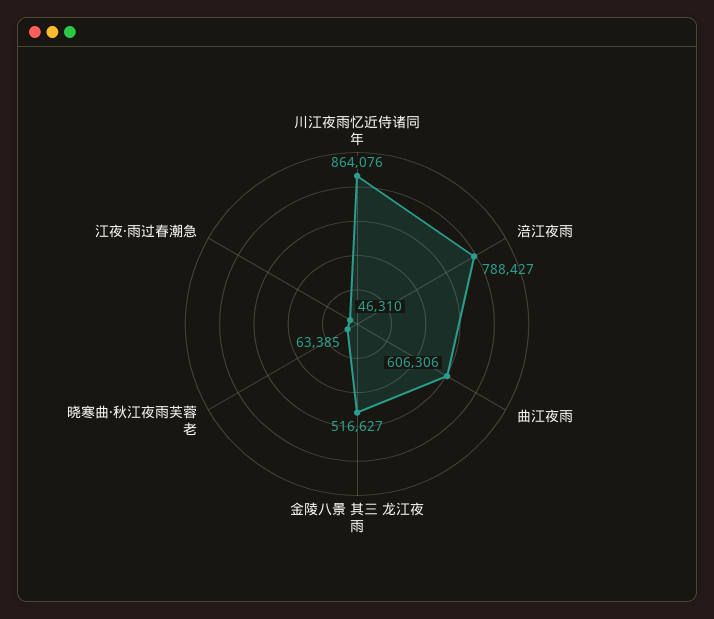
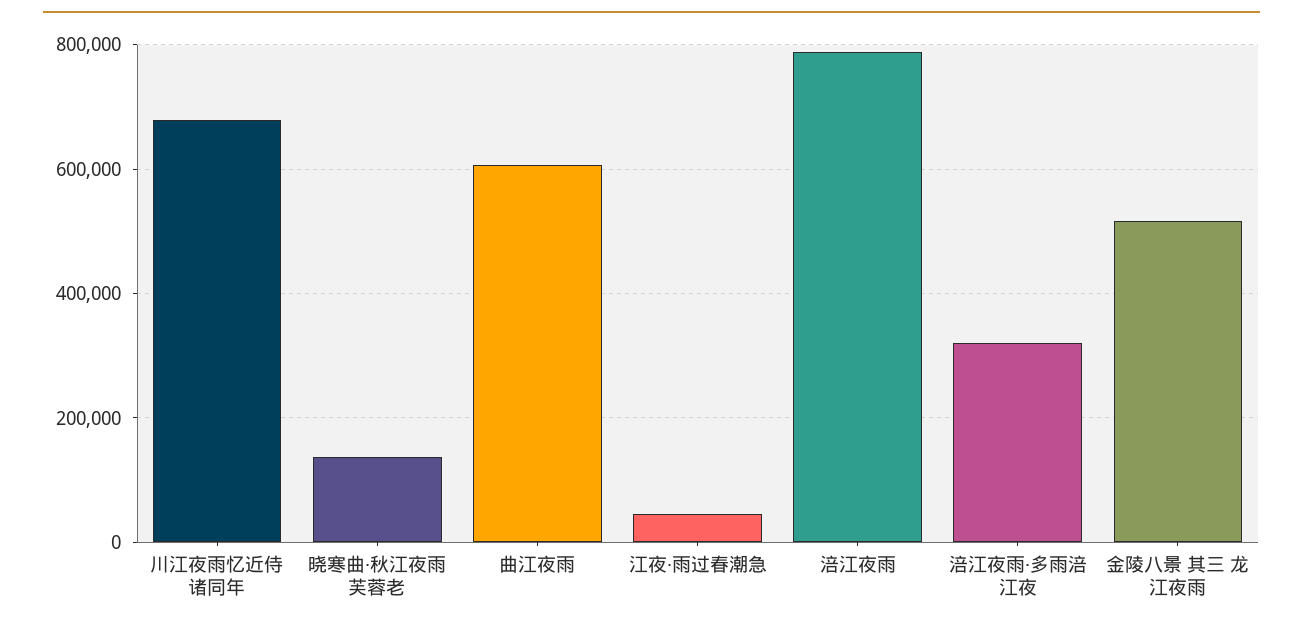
川江夜雨忆近侍诸同年: 864076 -> 680000
晓寒曲·秋江夜雨芙蓉老: 63385 -> 140000
涪江夜雨·多雨涪江夜: none -> 320000

